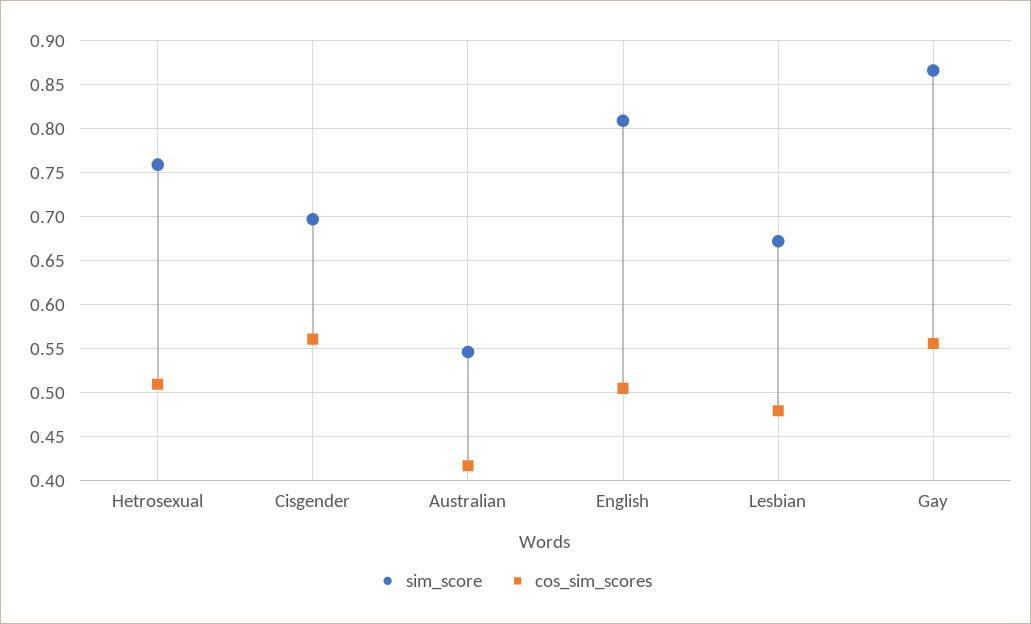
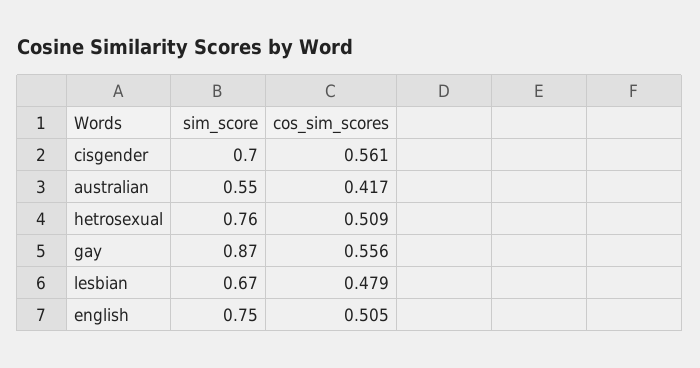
sim_score, English: 0.81 -> 0.75

